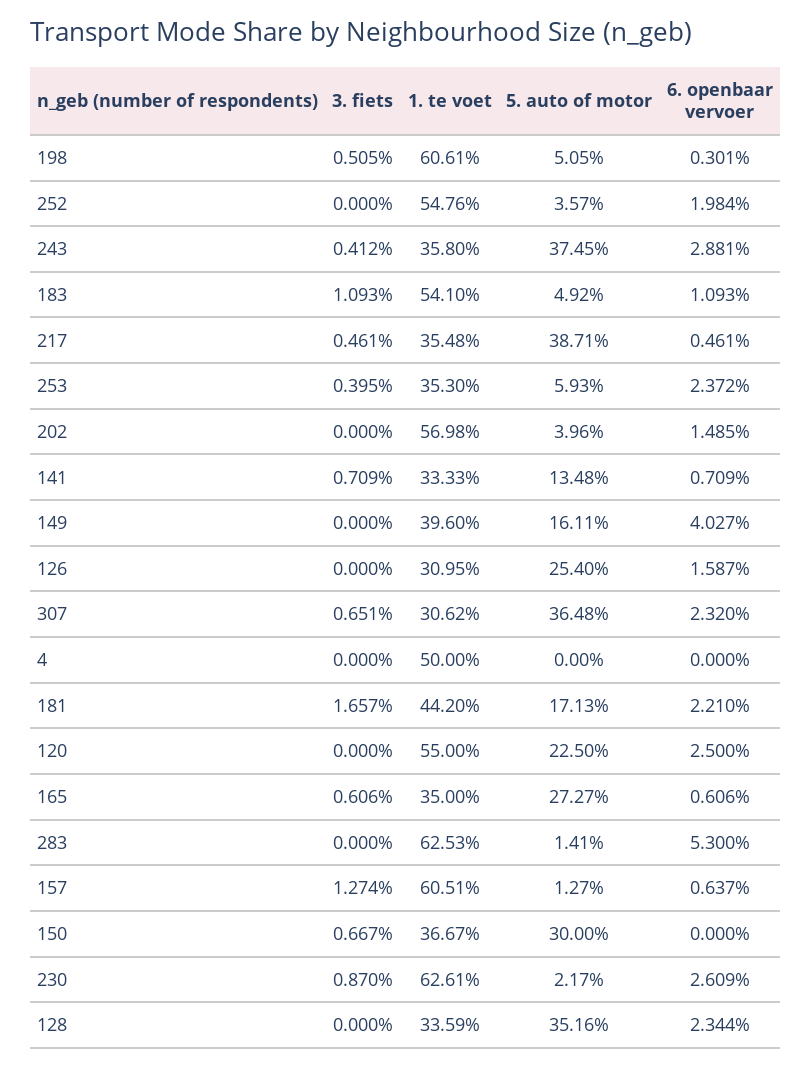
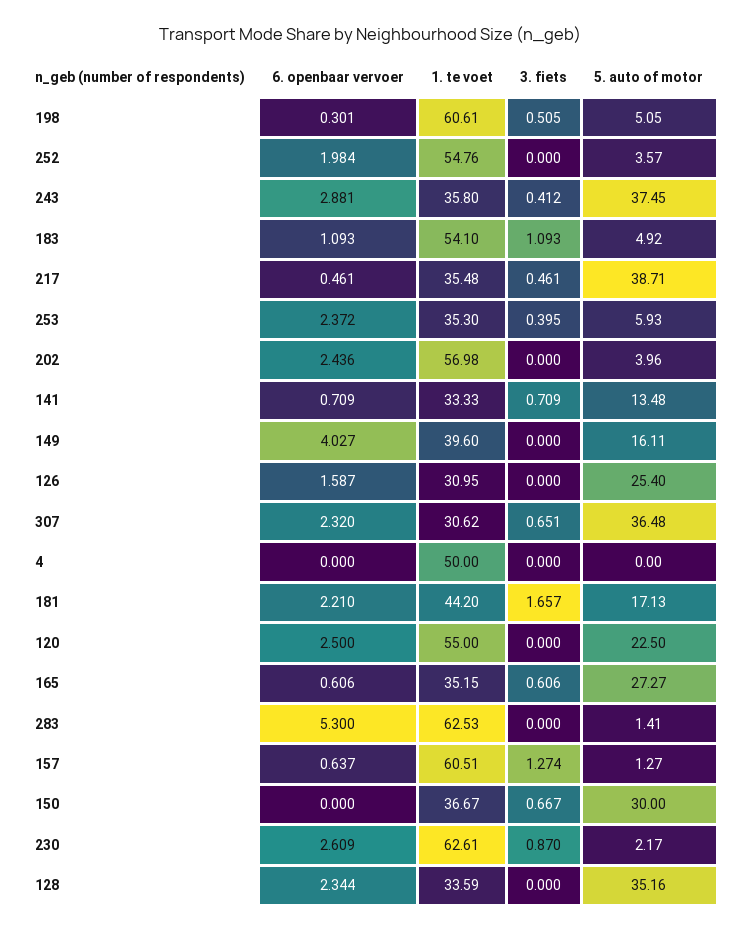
6. openbaar vervoer, 202: 1.485 -> 2.436
1. te voet, 165: 35 -> 35.15

